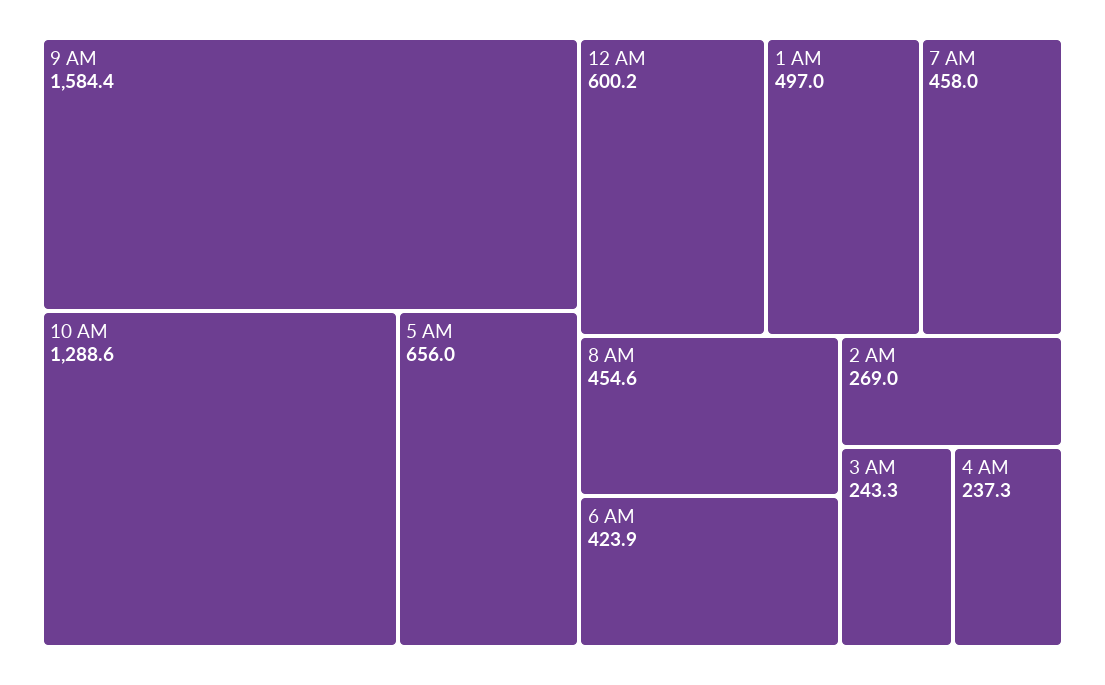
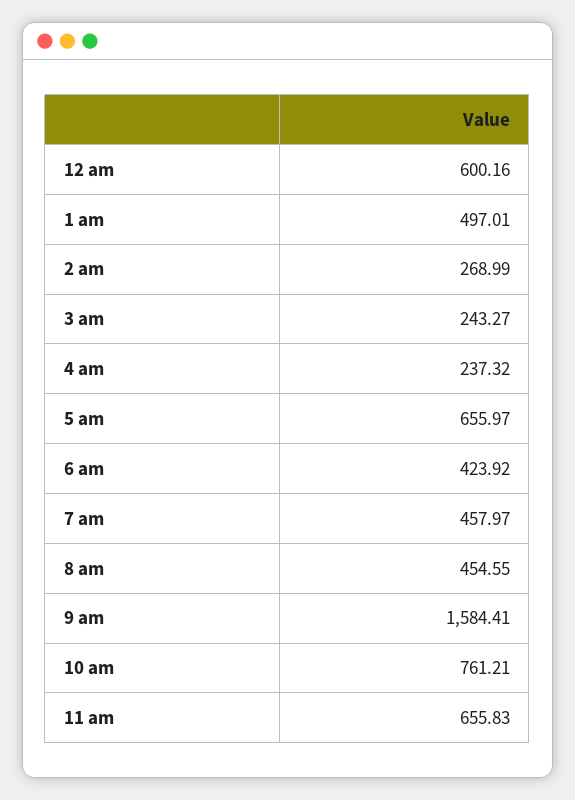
10 AM: 1288.6 -> 761.21
11 am: none -> 655.83

